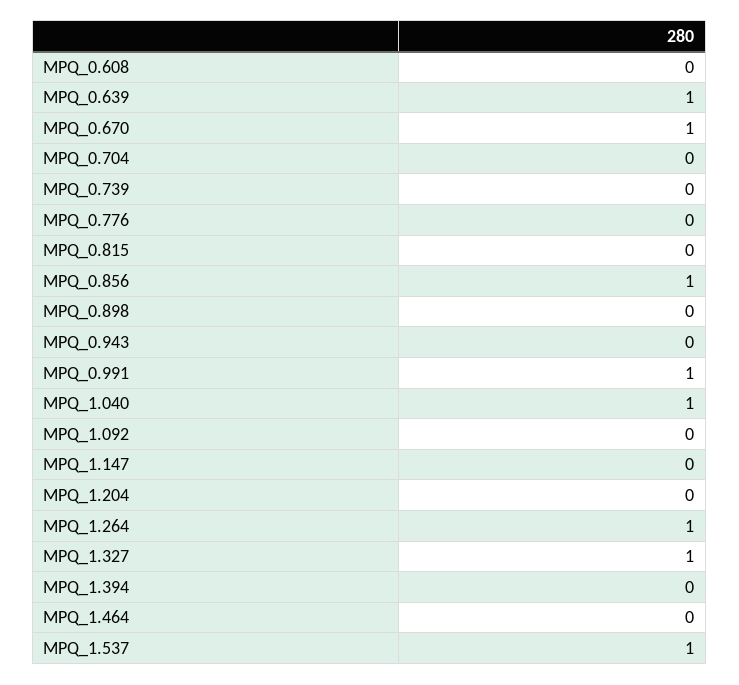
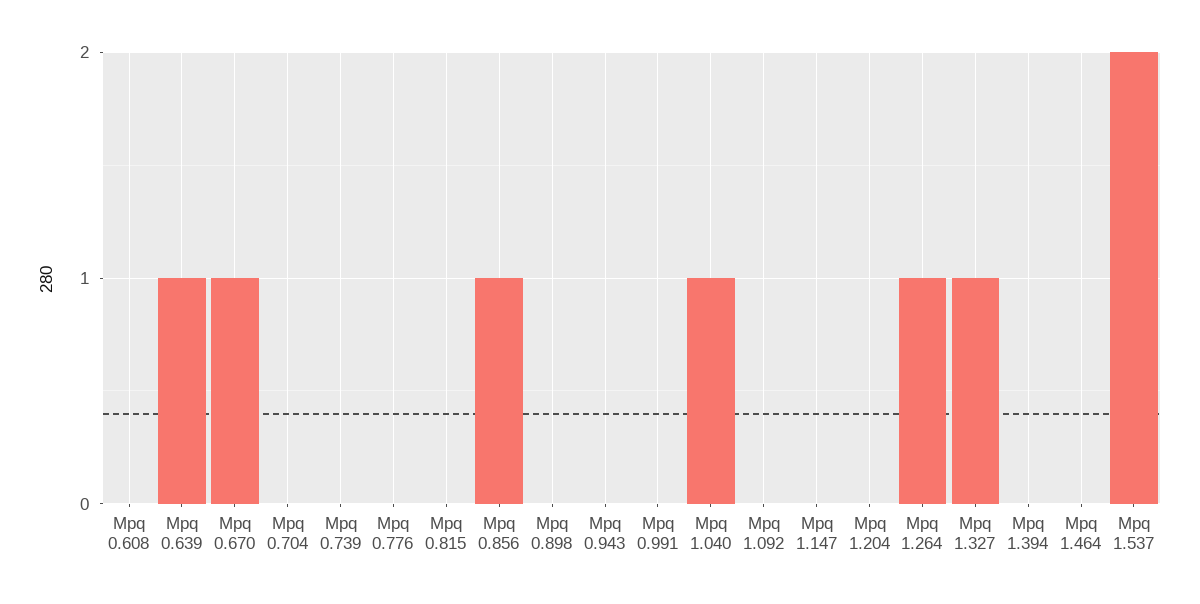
MPQ_0.991: 1 -> 0
MPQ_1.537: 1 -> 2

